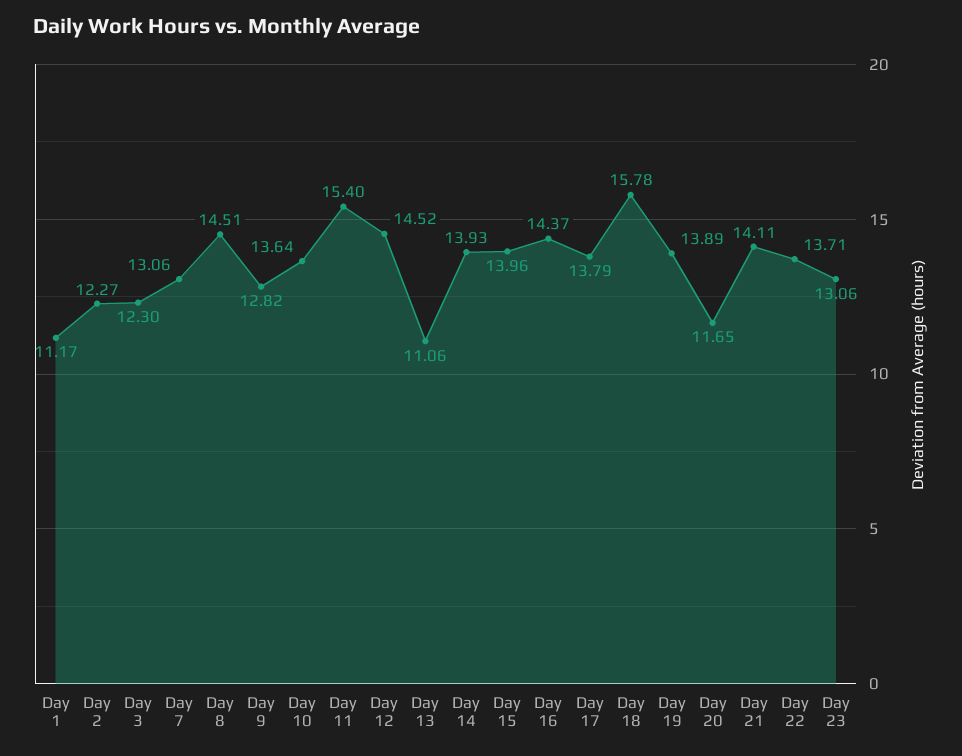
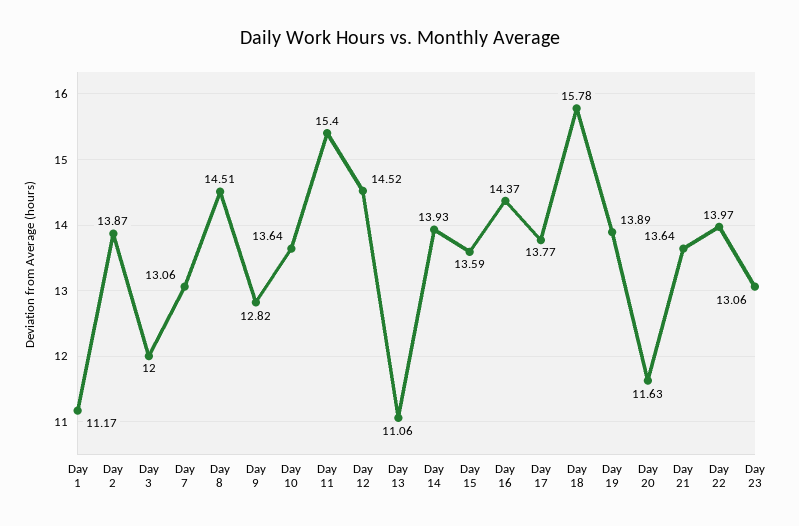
Day 2: 12.27 -> 13.87
Day 3: 12.3 -> 12
Day 15: 13.96 -> 13.59
Day 17: 13.79 -> 13.77
Day 20: 11.65 -> 11.63
Day 21: 14.11 -> 13.64
Day 22: 13.71 -> 13.97

